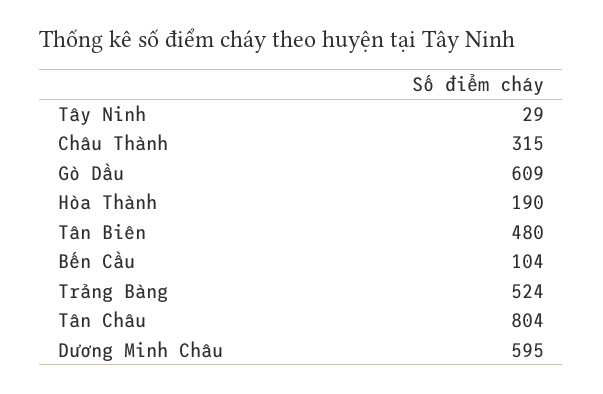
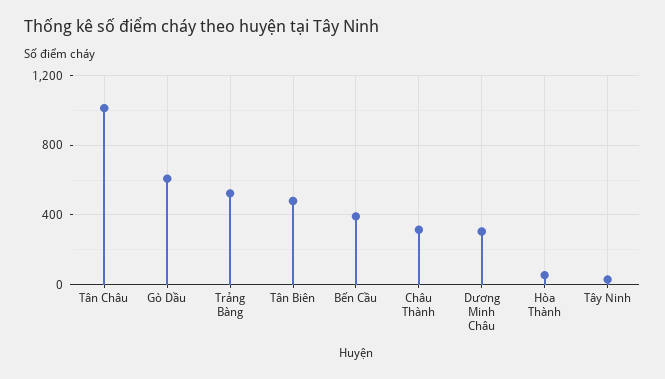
Hòa Thành: 190 -> 50
Bến Cầu: 104 -> 400
Tân Châu: 804 -> 1000
Dương Minh Châu: 595 -> 300

